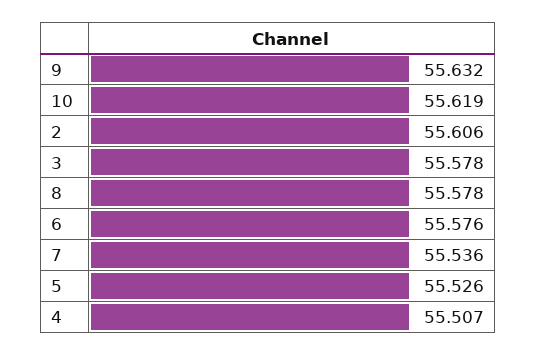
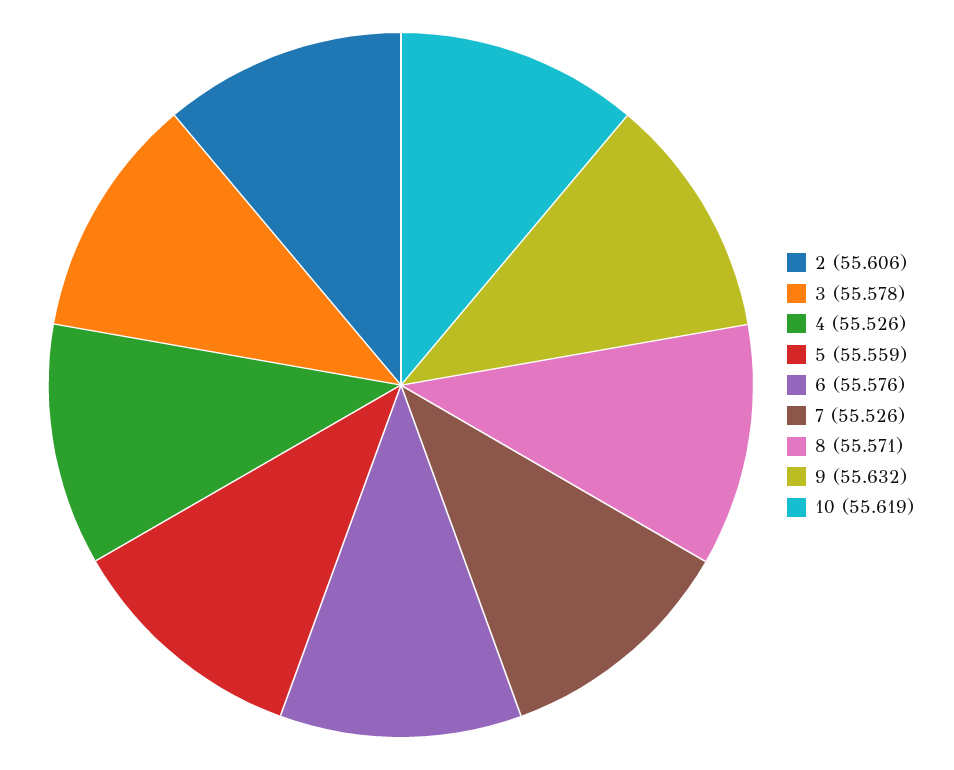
8: 55.578 -> 55.571
7: 55.536 -> 55.526
5: 55.526 -> 55.559
4: 55.507 -> 55.526

